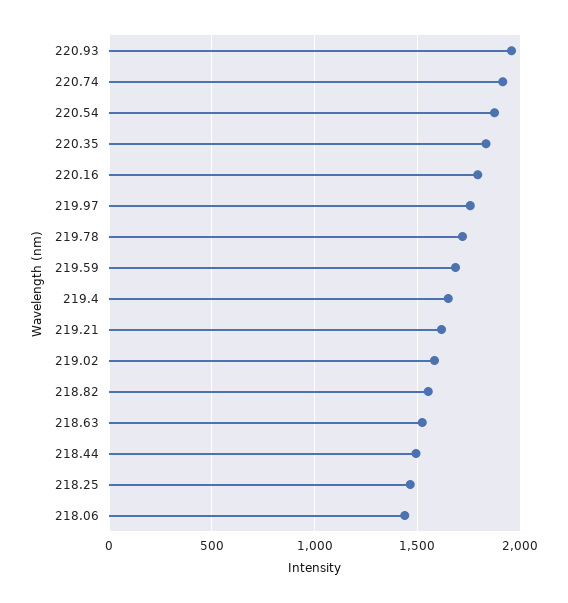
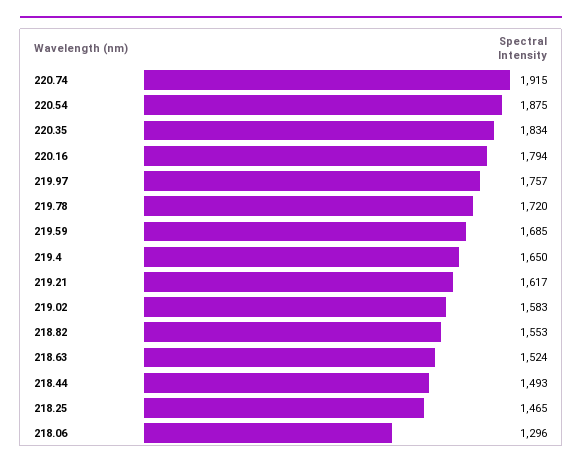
220.93: 1950 -> none
218.06: 1450 -> 1296

